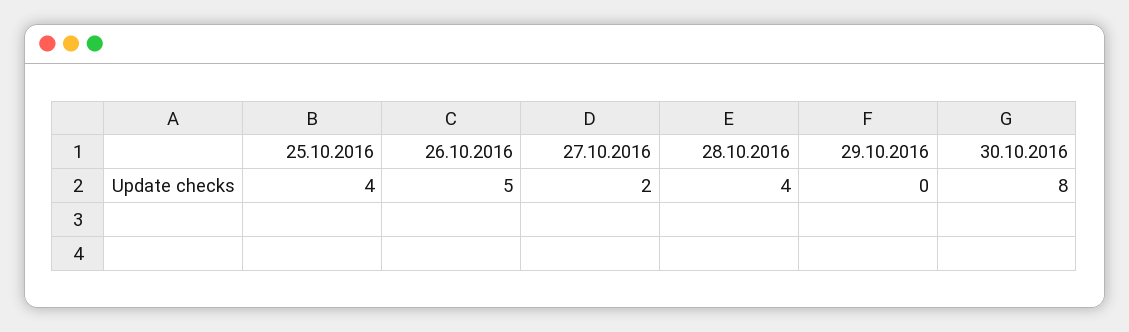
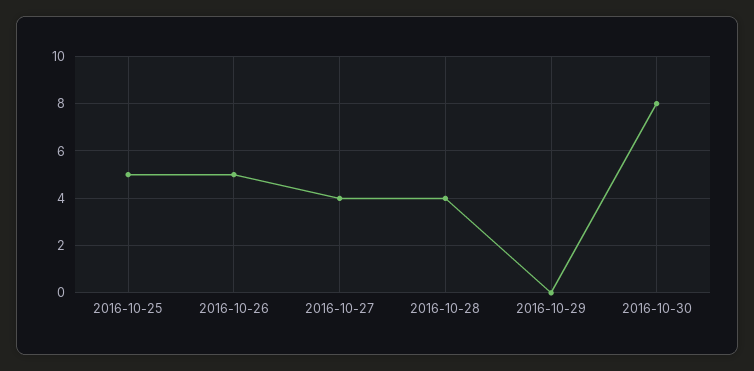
25.10.2016: 4 -> 5
27.10.2016: 2 -> 4

